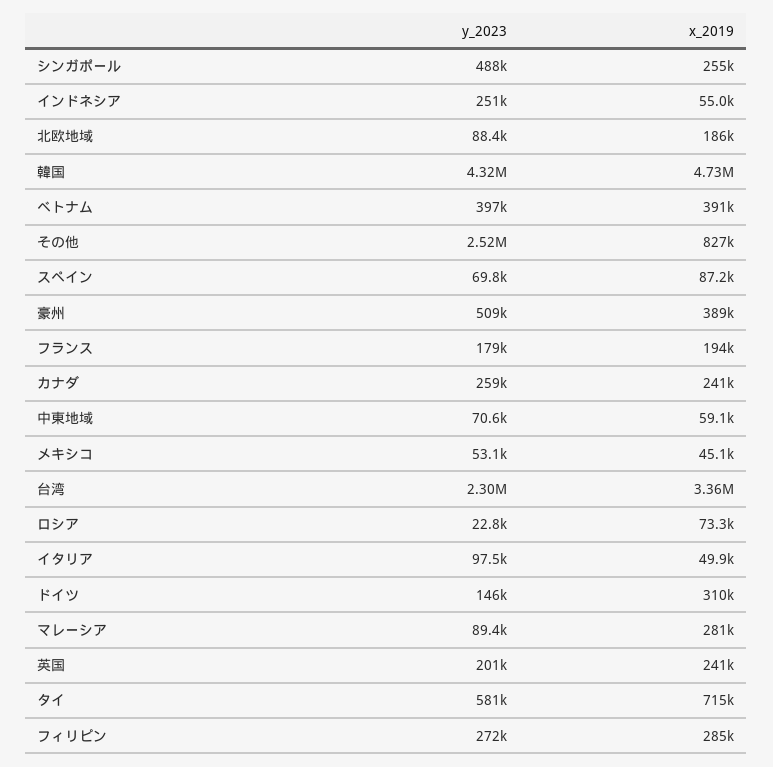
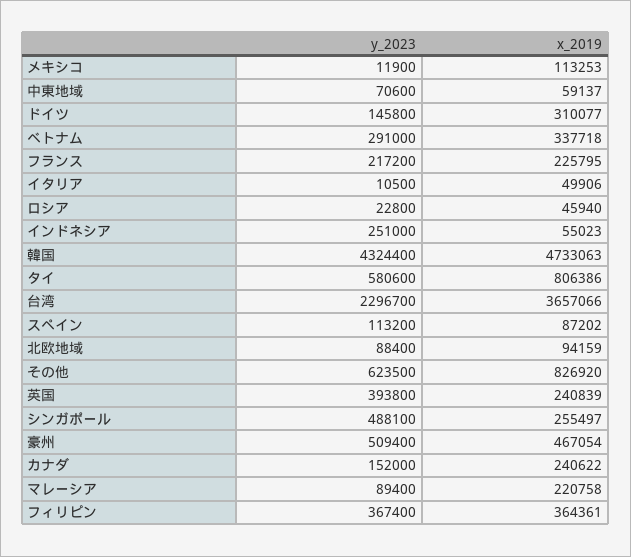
x_2019, 北欧地域: 186000 -> 94159
y_2023, ベトナム: 397000 -> 291000
x_2019, ベトナム: 391000 -> 337718
y_2023, その他: 2520000 -> 623500
y_2023, スペイン: 69800 -> 113200
x_2019, 豪州: 389000 -> 467054
y_2023, フランス: 179000 -> 217200
x_2019, フランス: 194000 -> 225795
y_2023, カナダ: 259000 -> 152000
y_2023, メキシコ: 53100 -> 11900
x_2019, メキシコ: 45100 -> 113253
x_2019, 台湾: 3360000 -> 3657066
x_2019, ロシア: 73300 -> 45940
y_2023, イタリア: 97500 -> 10500
x_2019, マレーシア: 281000 -> 220758
y_2023, 英国: 201000 -> 393800
x_2019, タイ: 715000 -> 806386
y_2023, フィリピン: 272000 -> 367400
x_2019, フィリピン: 285000 -> 364361

